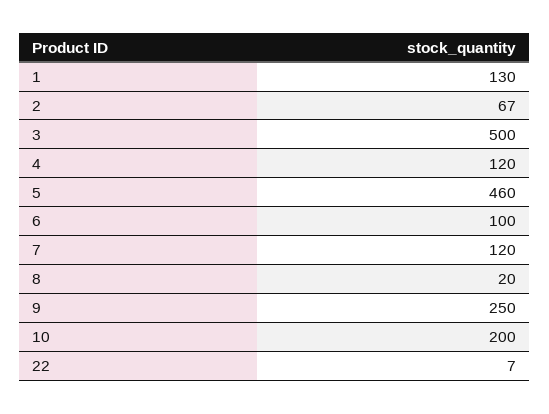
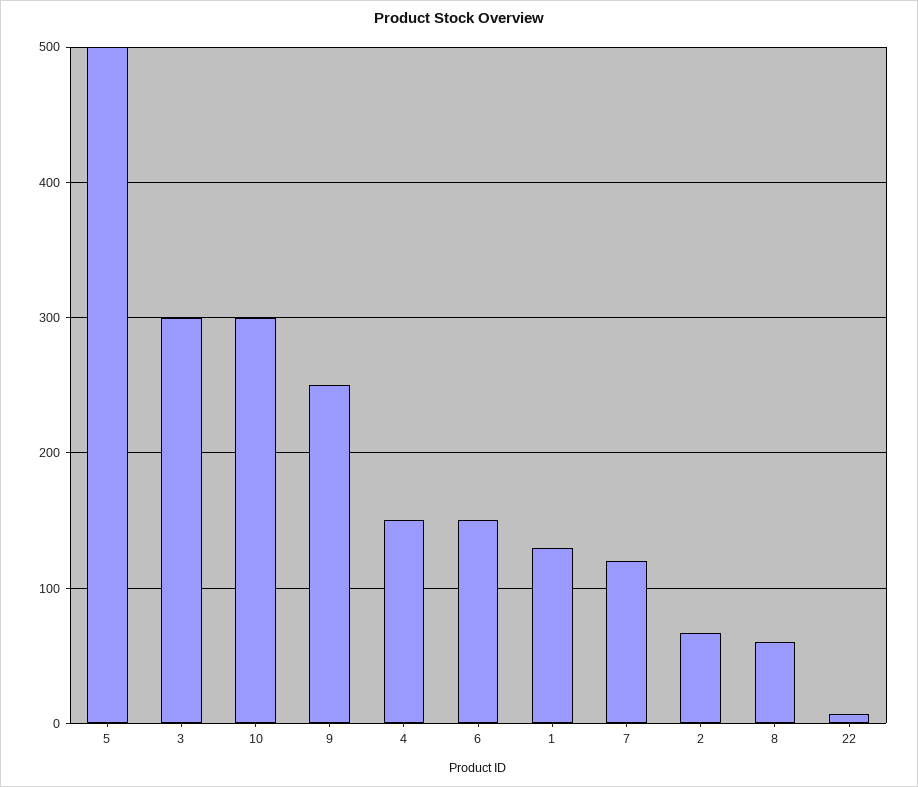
3: 500 -> 300
4: 120 -> 150
5: 460 -> 500
6: 100 -> 150
8: 20 -> 60
10: 200 -> 300

